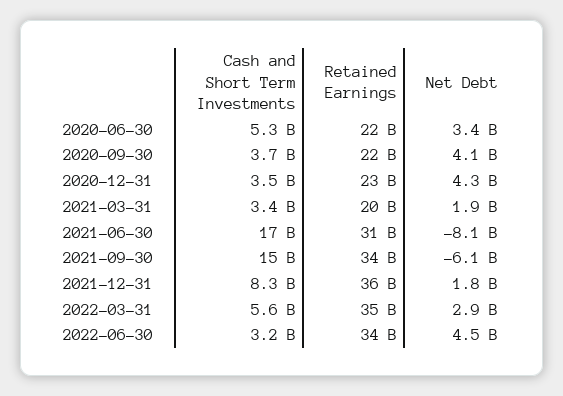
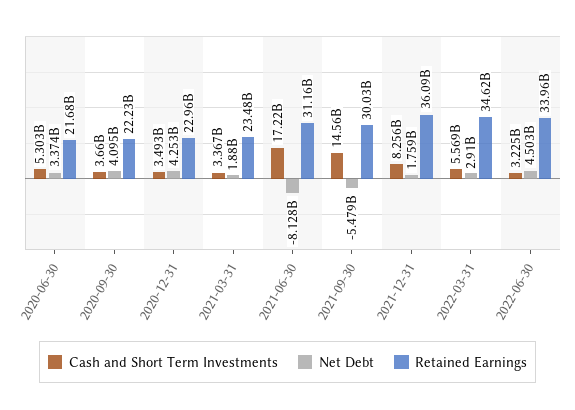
Retained Earnings, 2021-03-31: 20000000000 -> 23480000000
Retained Earnings, 2021-09-30: 34000000000 -> 30030000000
Net Debt, 2021-09-30: -6100000000 -> -5479000000

